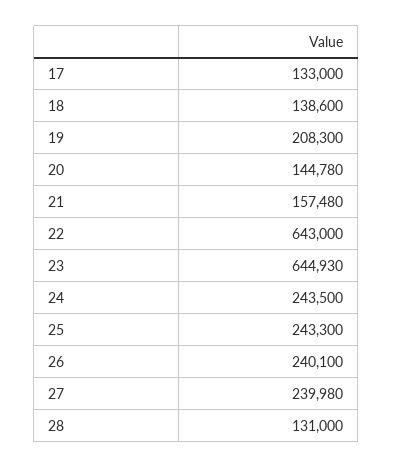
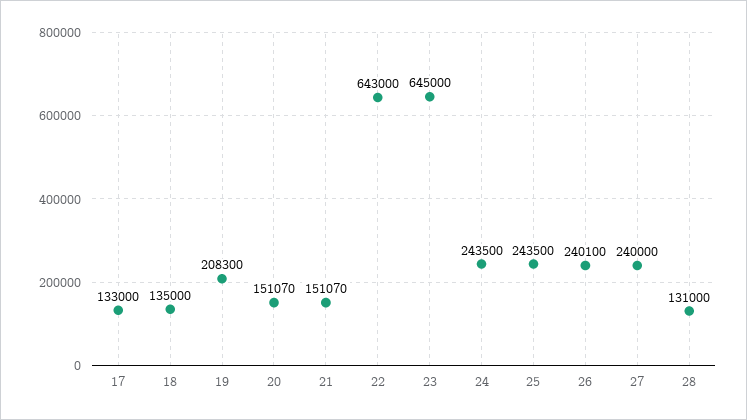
18: 138600 -> 135000
20: 144780 -> 151070
21: 157480 -> 151070
23: 644930 -> 645000
25: 243300 -> 243500
27: 239980 -> 240000

